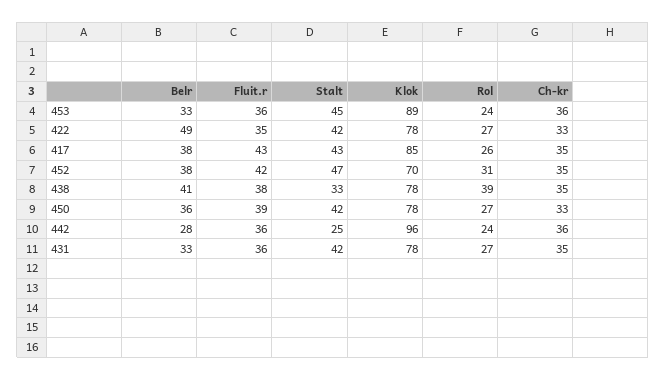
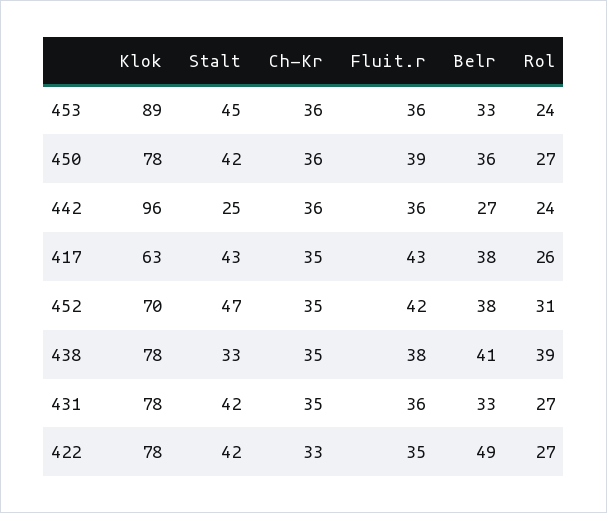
Klok, 417: 85 -> 63
Ch-kr, 450: 33 -> 36
Belr, 442: 28 -> 27

